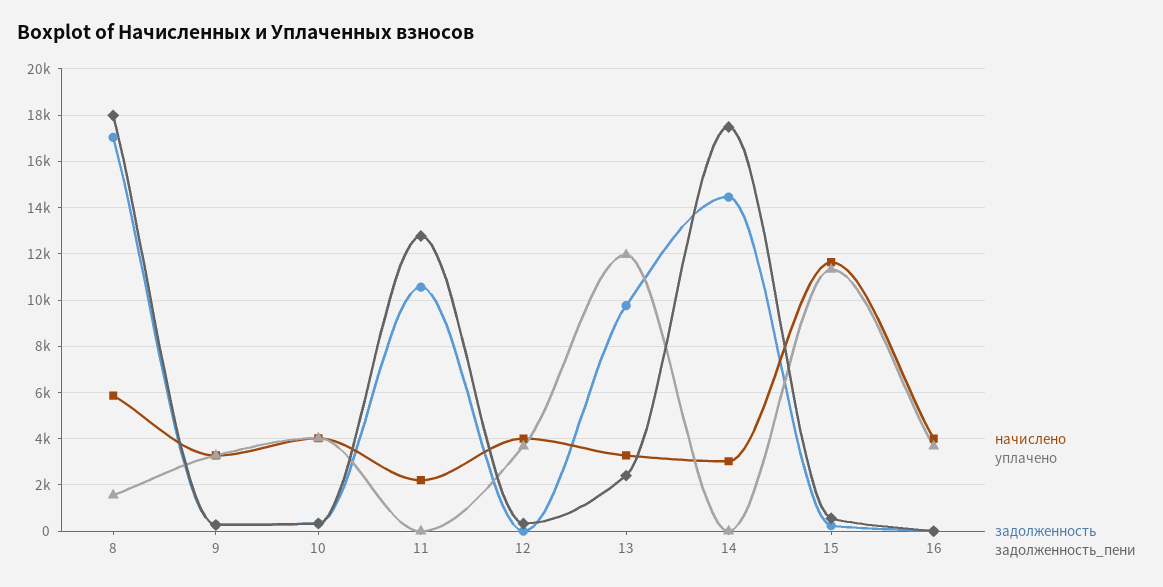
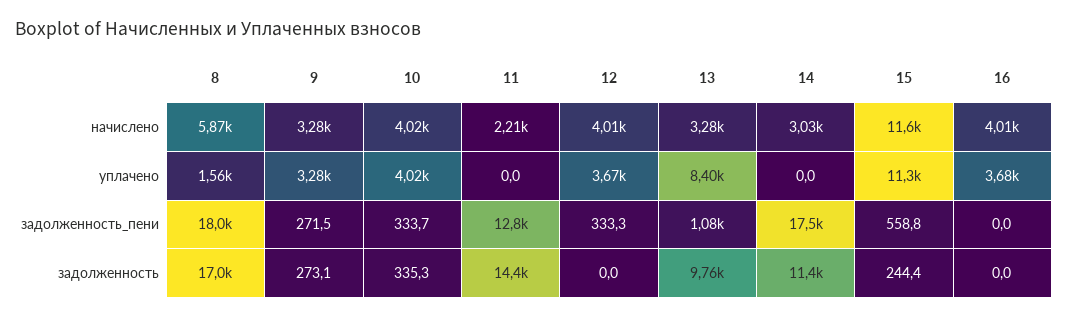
задолженность, 11: 10500 -> 14400
уплачено, 13: 12000 -> 8400
задолженность_пени, 13: 2500 -> 1080
задолженность, 14: 14500 -> 11400

